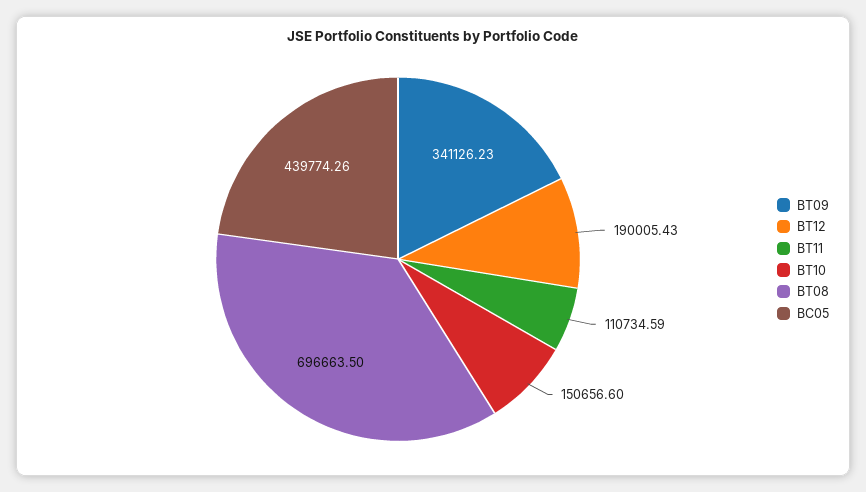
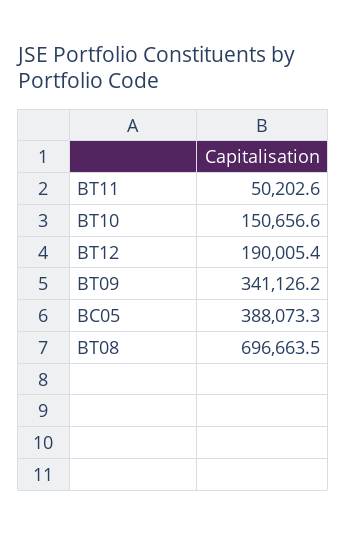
BT11: 110734.59 -> 50202.6
BC05: 439774.26 -> 388073.3

